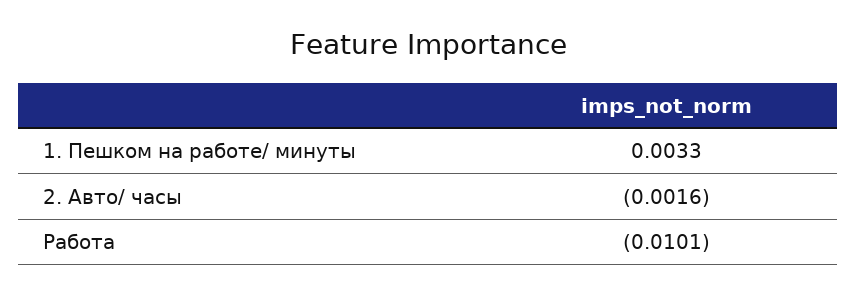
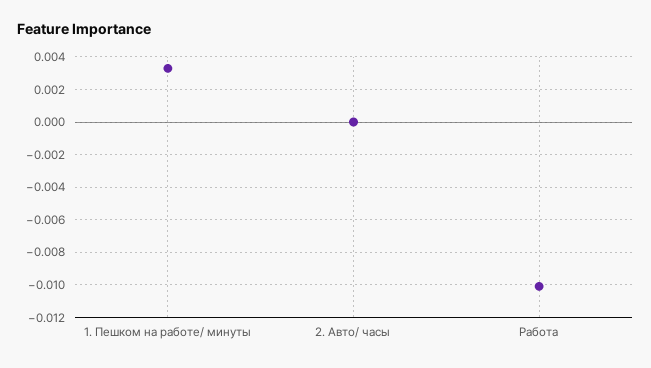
2. Авто/ часы: -0.0016 -> 0

